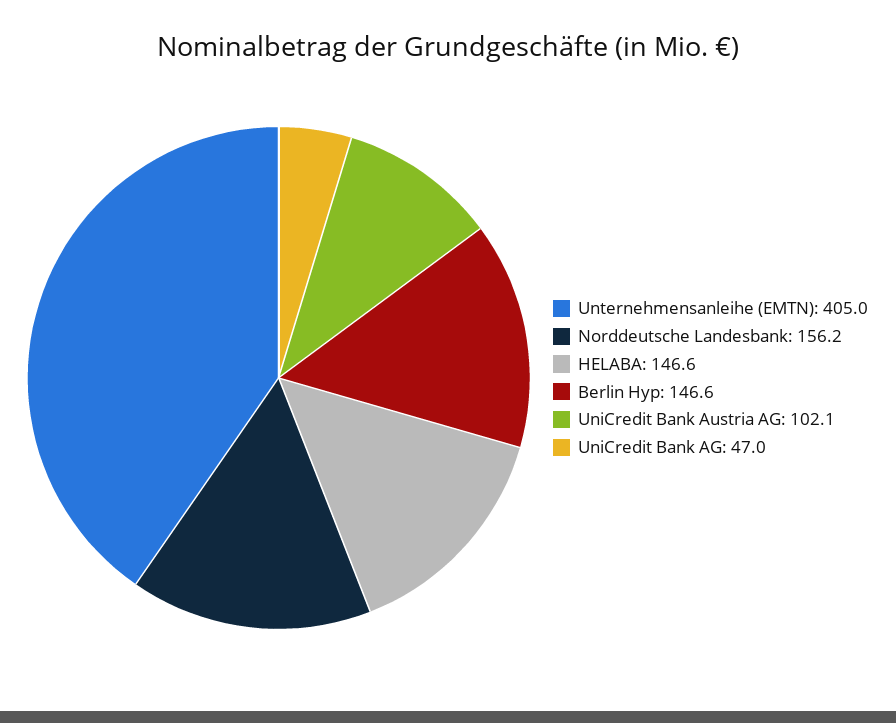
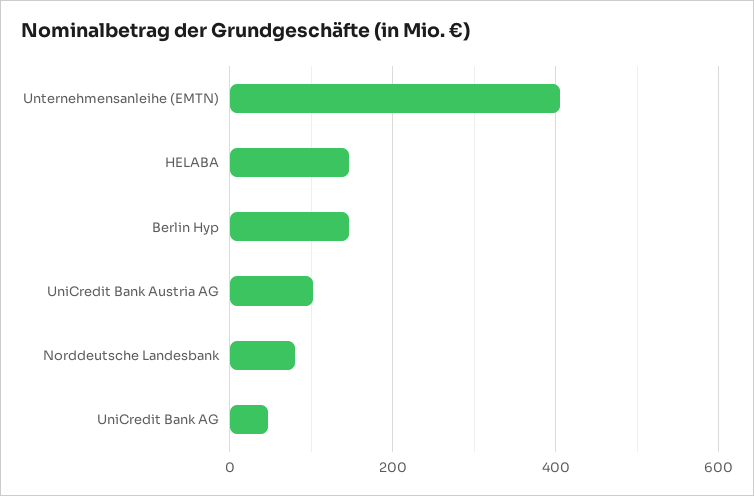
Norddeutsche Landesbank: 156.2 -> 80

